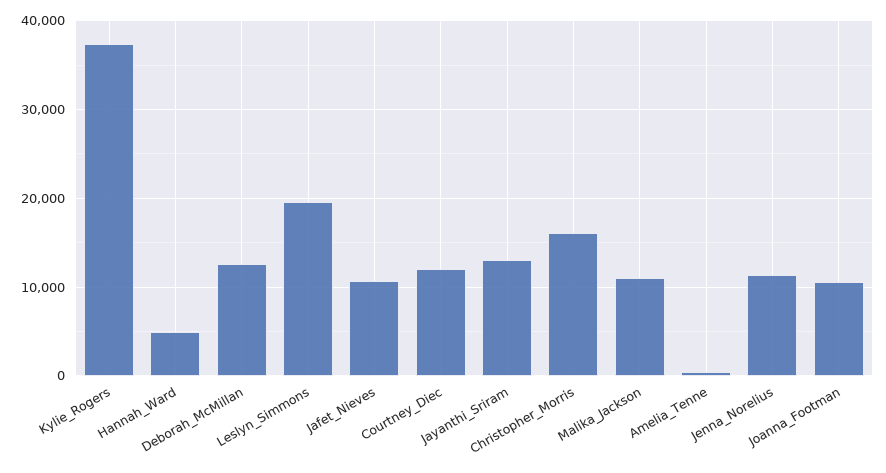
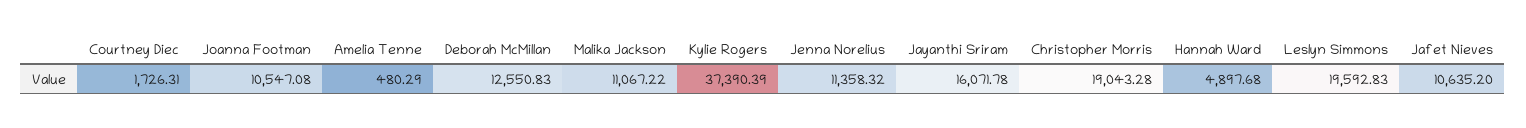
Courtney_Diec: 12000 -> 1726.31
Jayanthi_Sriram: 13000 -> 16071.78
Christopher_Morris: 16000 -> 19043.28

